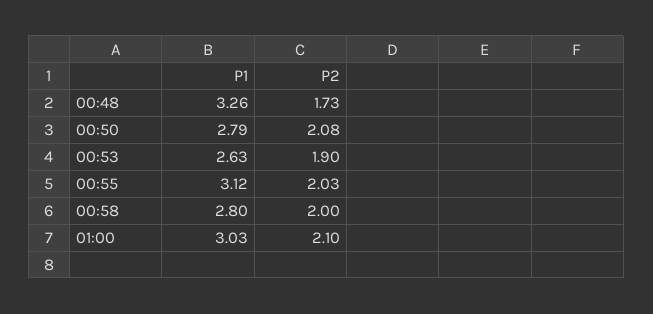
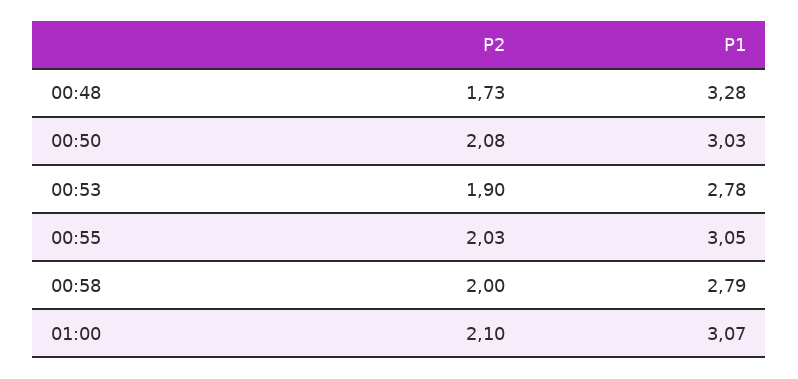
P1, 00:48: 3.26 -> 3.28
P1, 00:50: 2.79 -> 3.03
P1, 00:53: 2.63 -> 2.78
P1, 00:55: 3.12 -> 3.05
P1, 00:58: 2.8 -> 2.79
P1, 01:00: 3.03 -> 3.07

